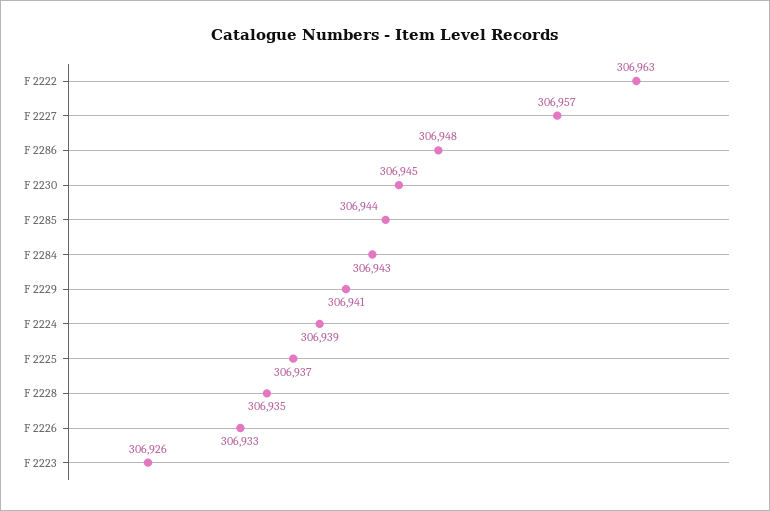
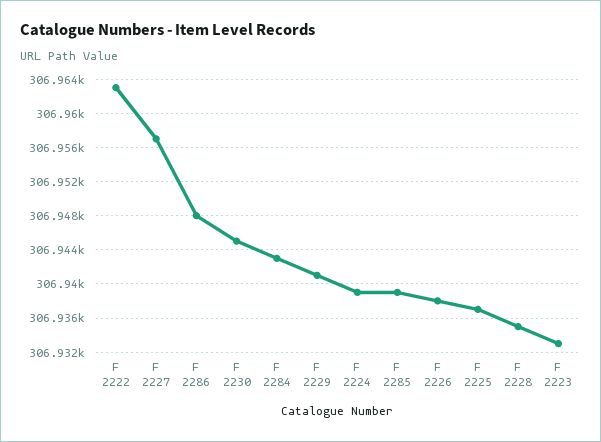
F 2285: 306944 -> 306939
F 2226: 306933 -> 306938
F 2223: 306926 -> 306933

